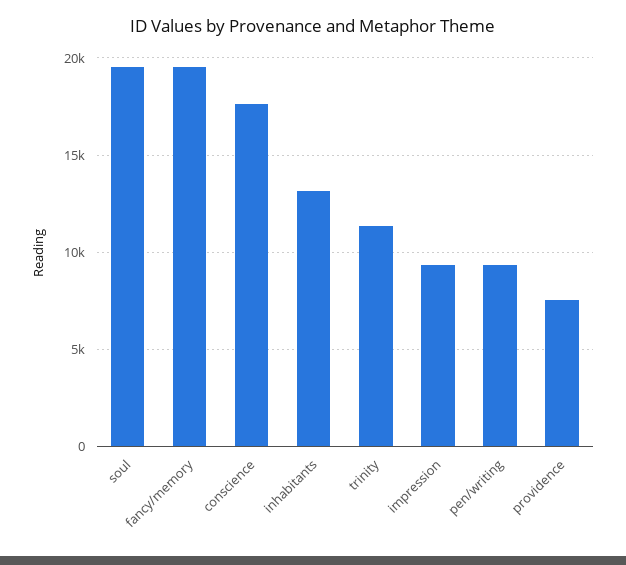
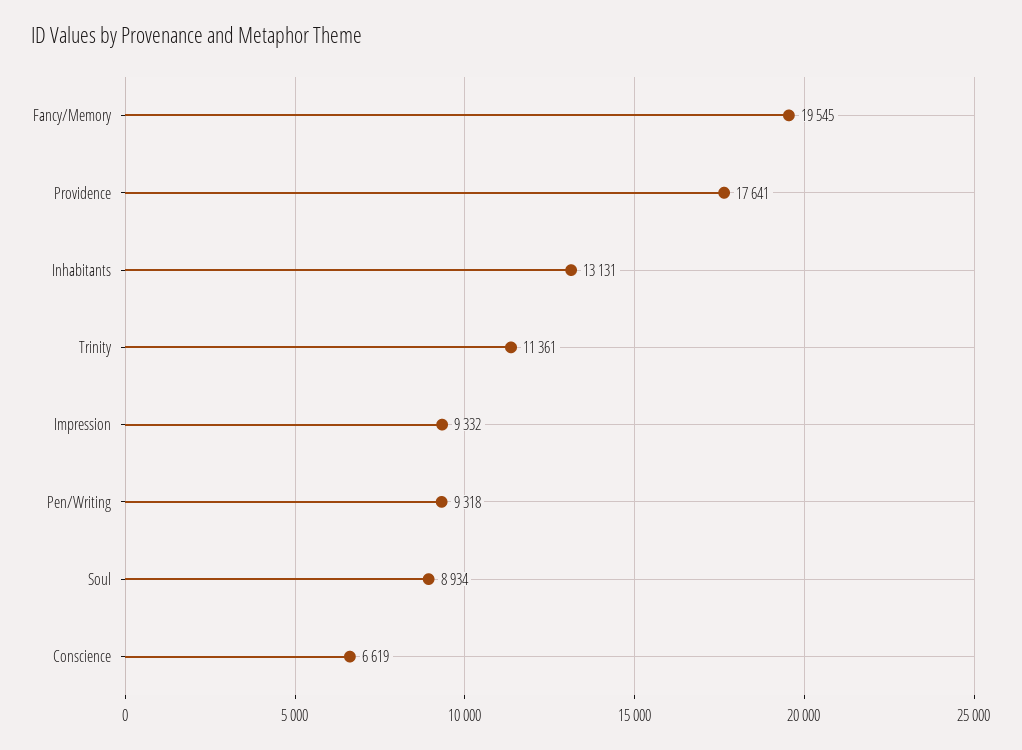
soul: 19500 -> 8934
conscience: 17500 -> 6619
providence: 7500 -> 17641

